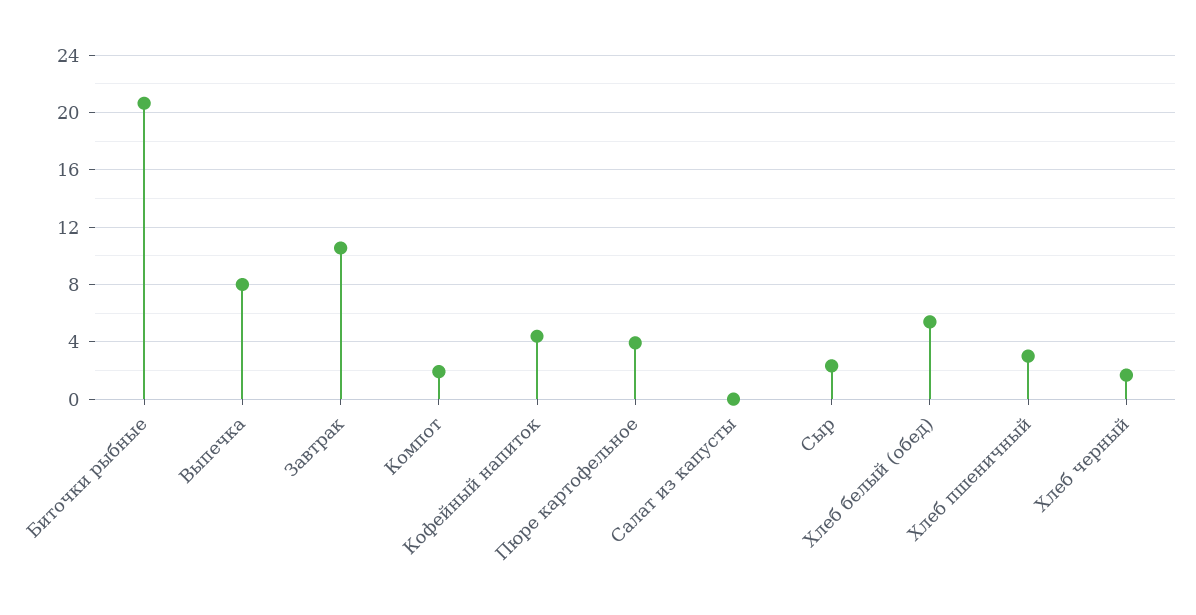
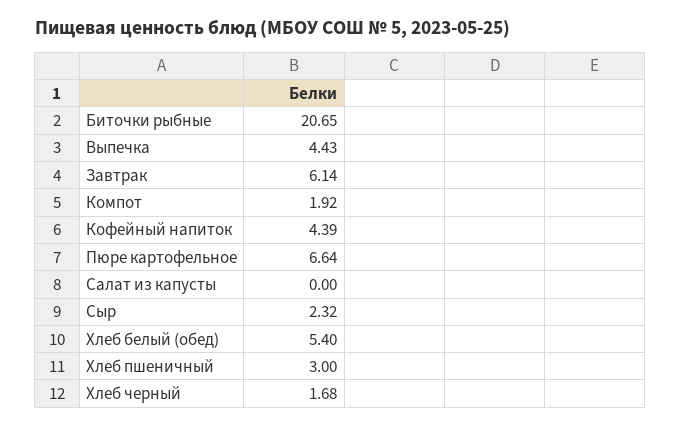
Выпечка: 8 -> 4.43
Завтрак: 10.5 -> 6.14
Пюре картофельное: 4 -> 6.64

